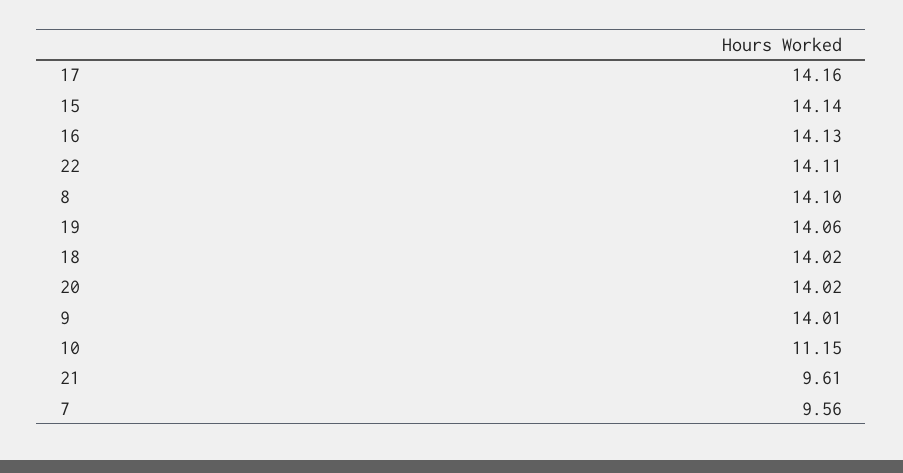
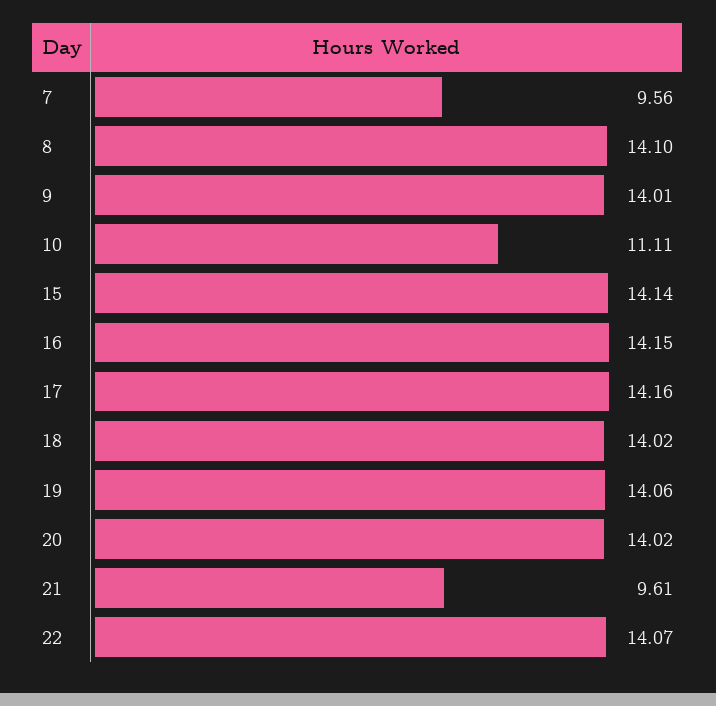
16: 14.13 -> 14.15
22: 14.11 -> 14.07
10: 11.15 -> 11.11

